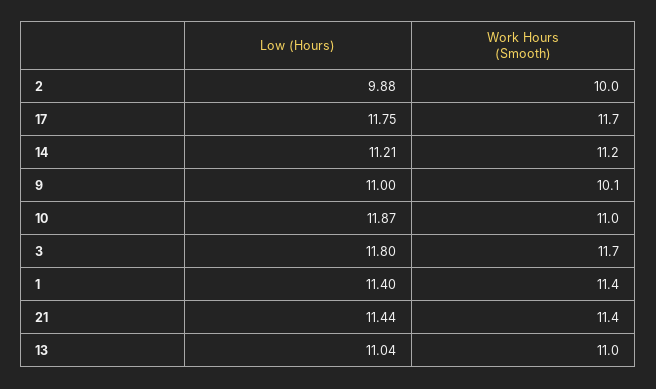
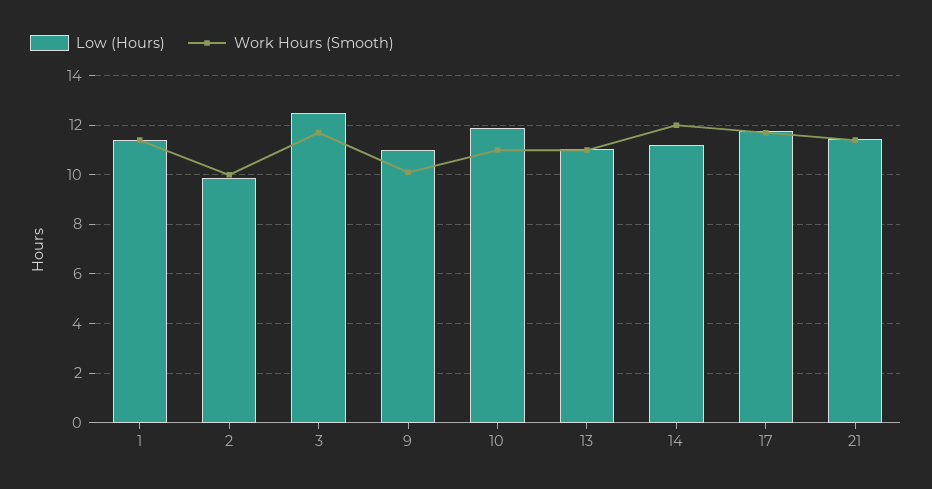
Work Hours (Smooth), 14: 11.2 -> 12
Low (Hours), 3: 11.8 -> 12.5

